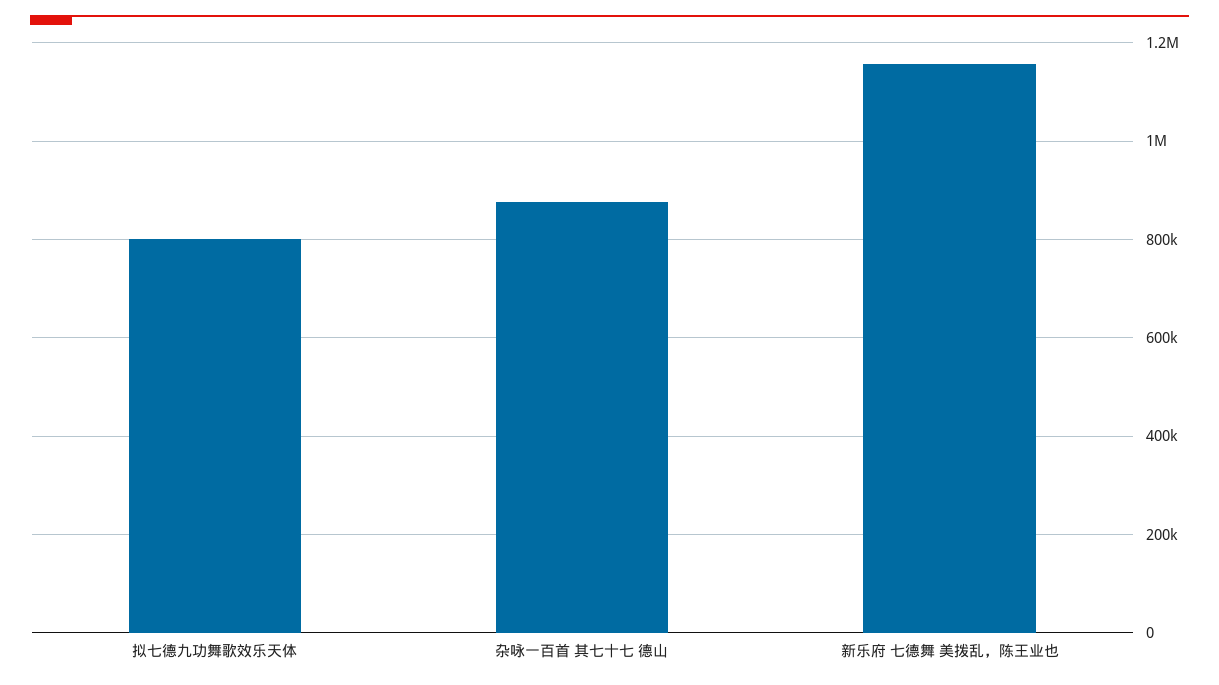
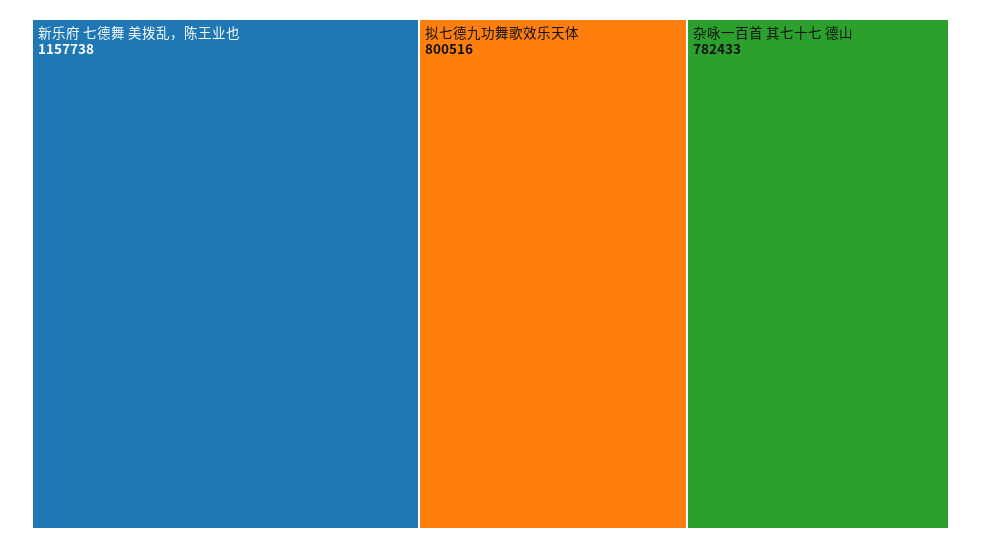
杂咏一百首 其七十七 德山: 880000 -> 782433

